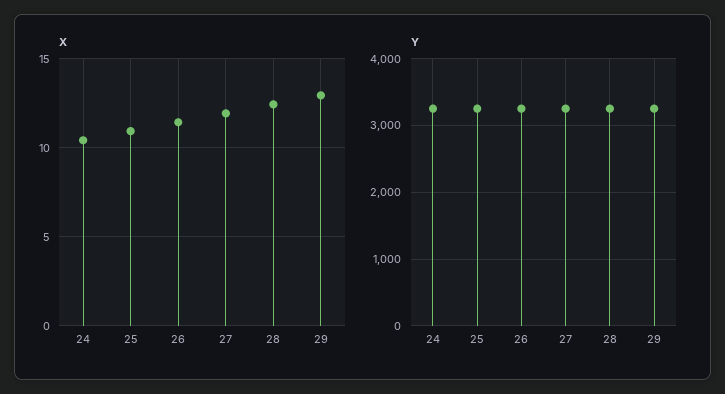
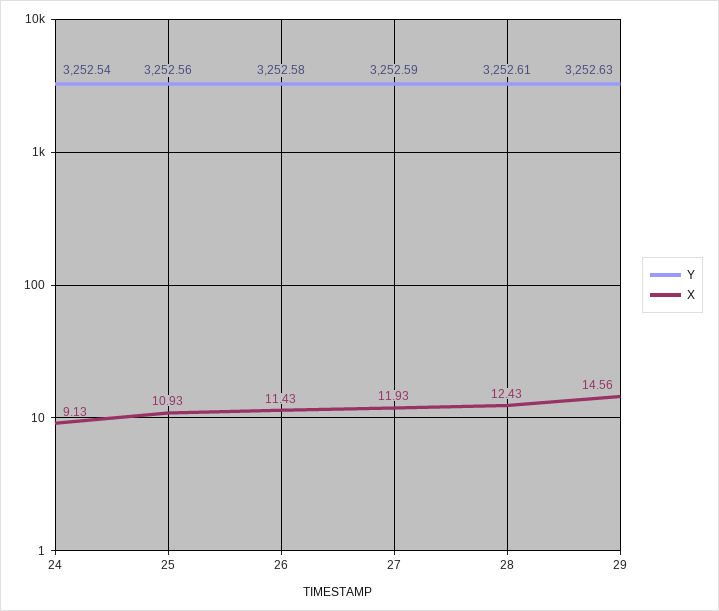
X, 24: 10.5 -> 9.13
X, 29: 13 -> 14.56

